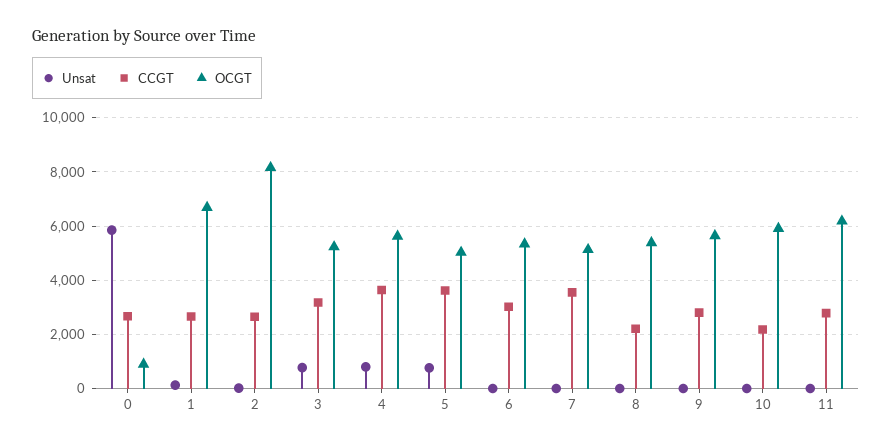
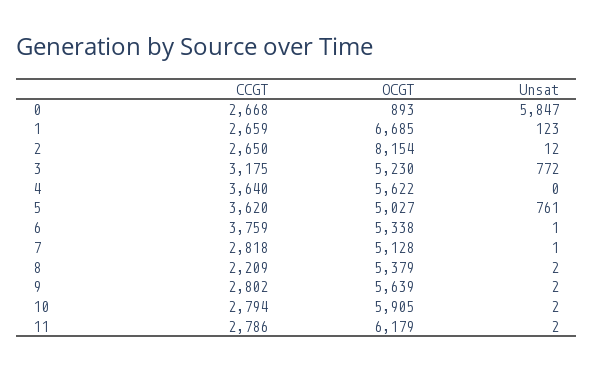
Unsat, 4: 750 -> 0
CCGT, 6: 3000 -> 3759
CCGT, 7: 3500 -> 2818
CCGT, 10: 2250 -> 2794

